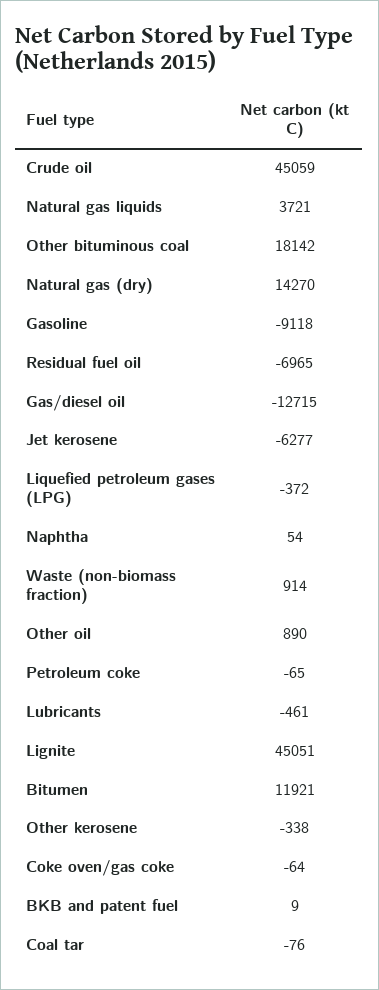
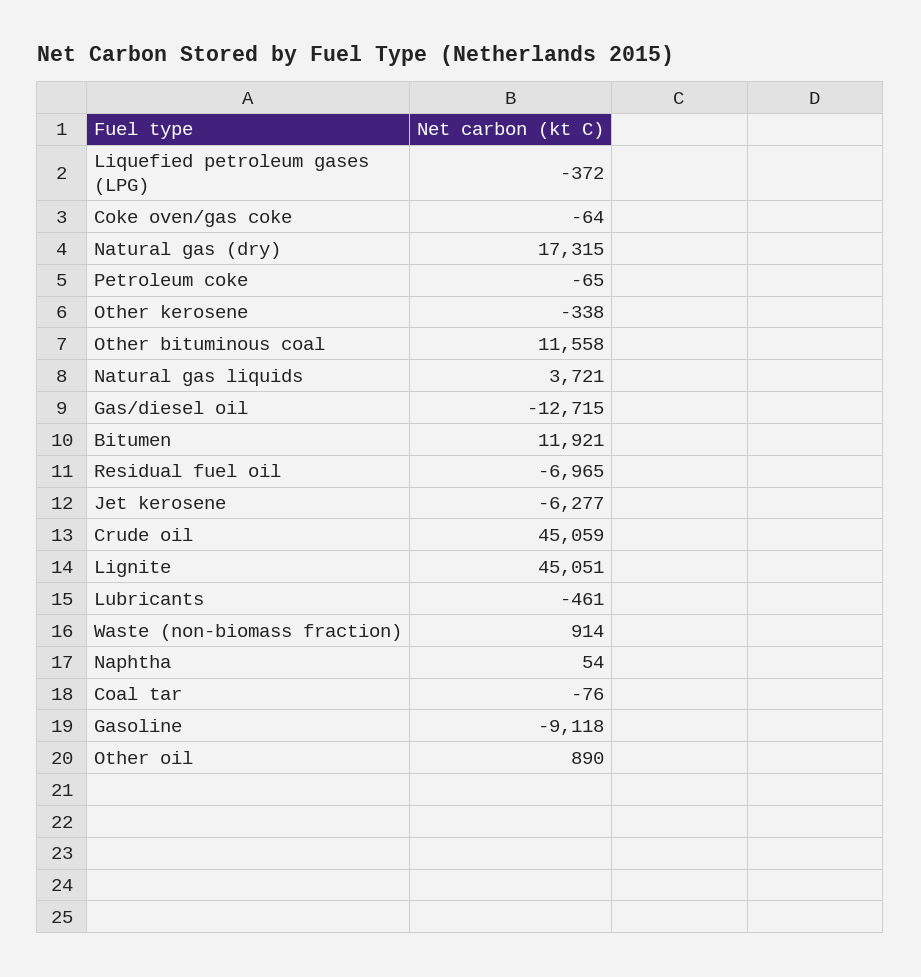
Other bituminous coal: 18142 -> 11558
Natural gas (dry): 14270 -> 17315
BKB and patent fuel: 9 -> none

